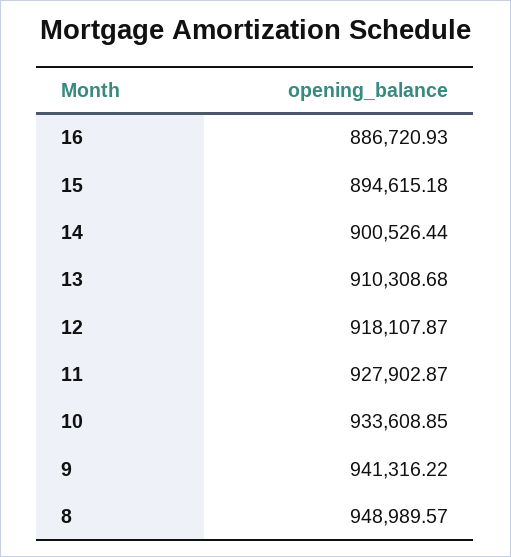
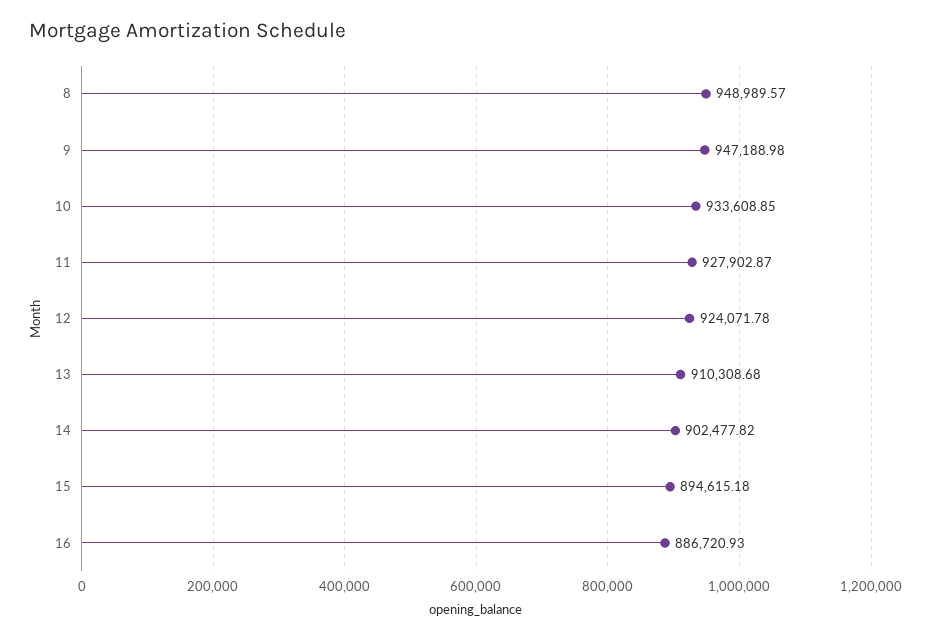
14: 900526.44 -> 902477.82
12: 918107.87 -> 924071.78
9: 941316.22 -> 947188.98

